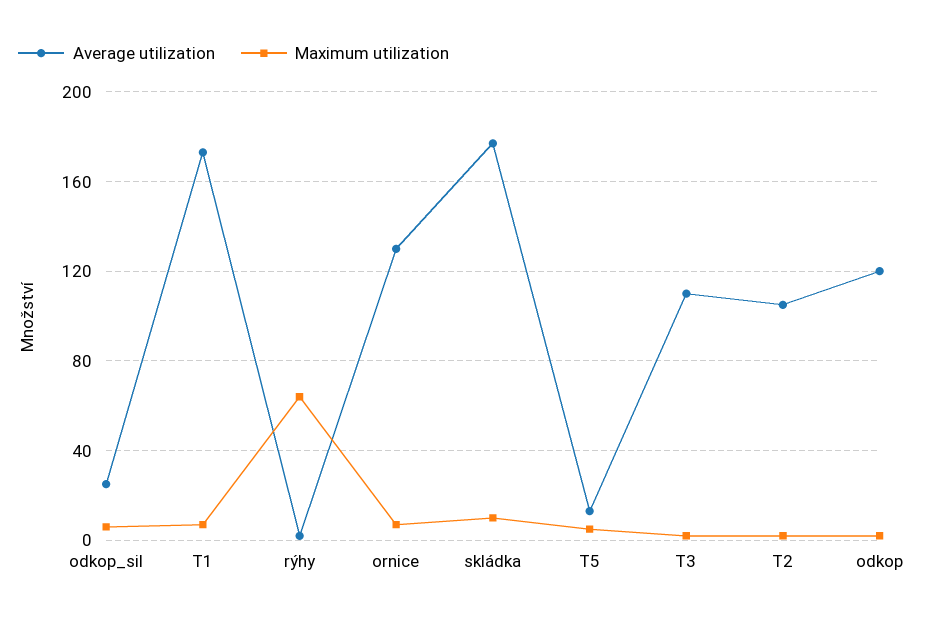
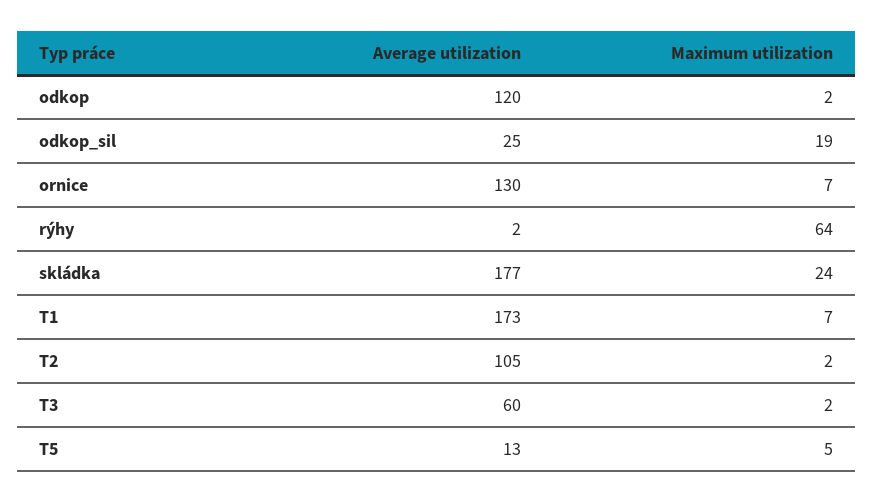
Maximum utilization, odkop_sil: 5 -> 19
Maximum utilization, skládka: 10 -> 24
Average utilization, T3: 110 -> 60

